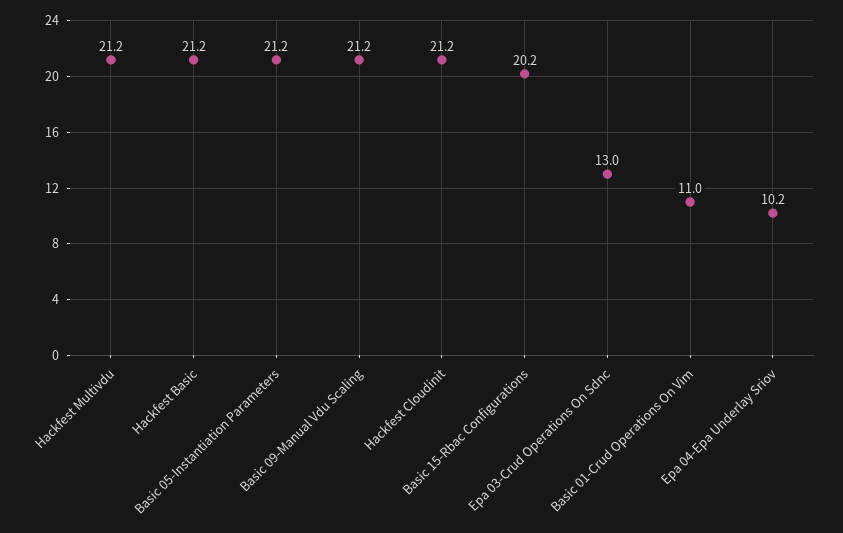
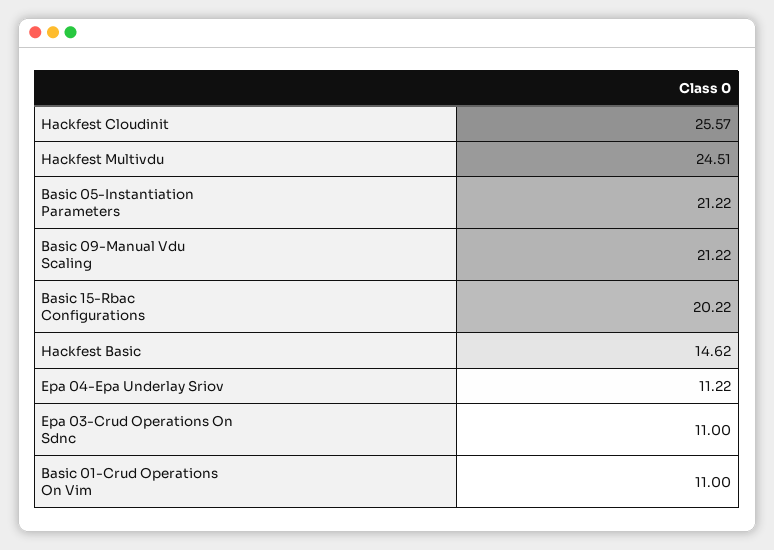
Hackfest Multivdu: 21.2 -> 24.51
Hackfest Basic: 21.2 -> 14.62
Hackfest Cloudinit: 21.2 -> 25.57
Epa 03-Crud Operations On Sdnc: 13 -> 11
Epa 04-Epa Underlay Sriov: 10.2 -> 11.22

